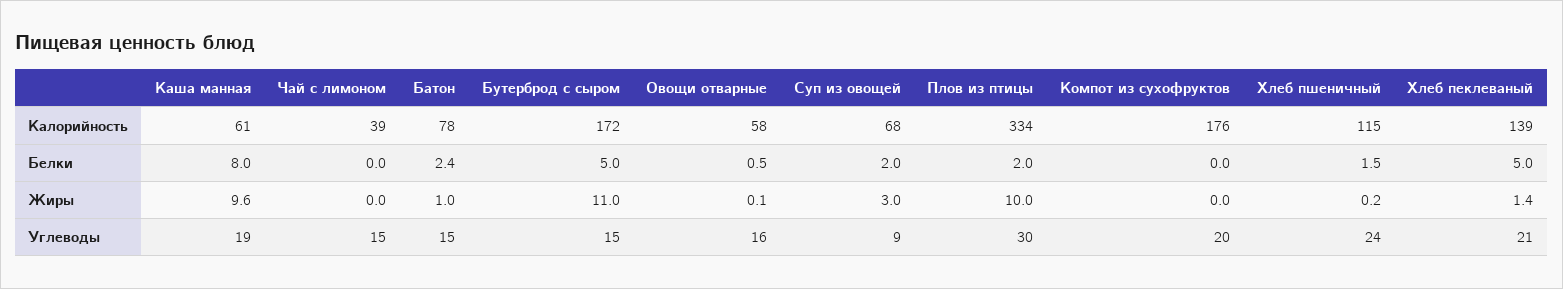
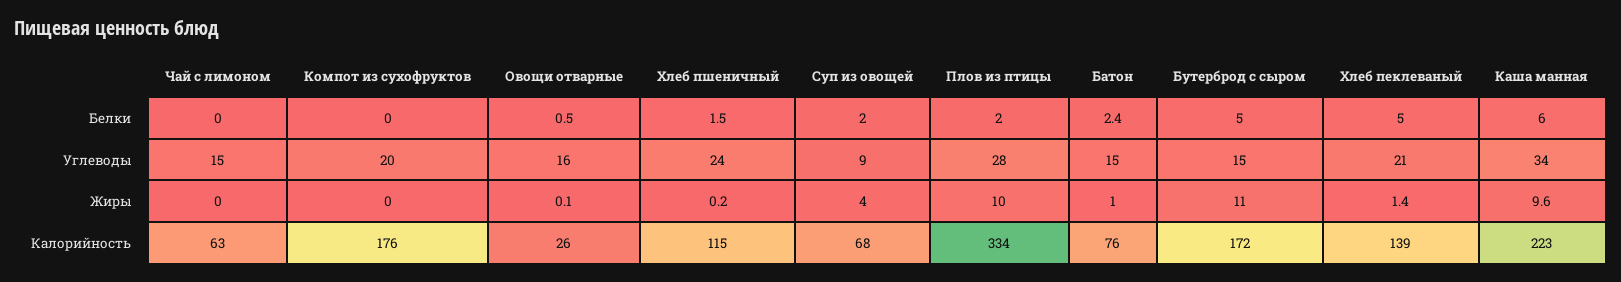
Каша манная, Калорийность: 61 -> 223
Чай с лимоном, Калорийность: 39 -> 63
Батон, Калорийность: 78 -> 76
Овощи отварные, Калорийность: 58 -> 26
Каша манная, Белки: 8 -> 6
Суп из овощей, Жиры: 3 -> 4
Каша манная, Углеводы: 19 -> 34
Плов из птицы, Углеводы: 30 -> 28

